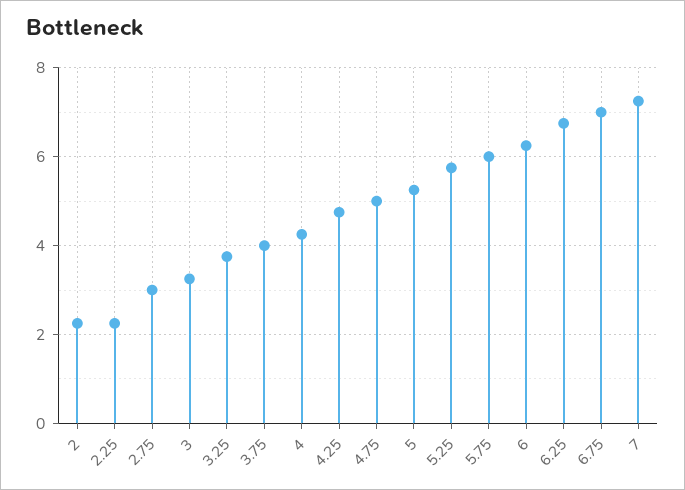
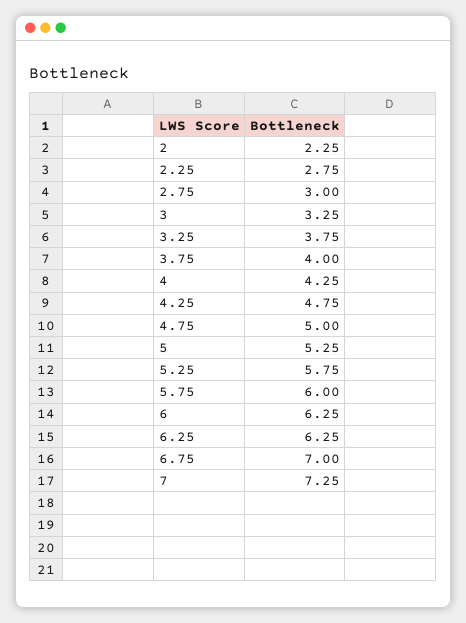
2.25: 2.2 -> 2.75
6.25: 6.8 -> 6.25

